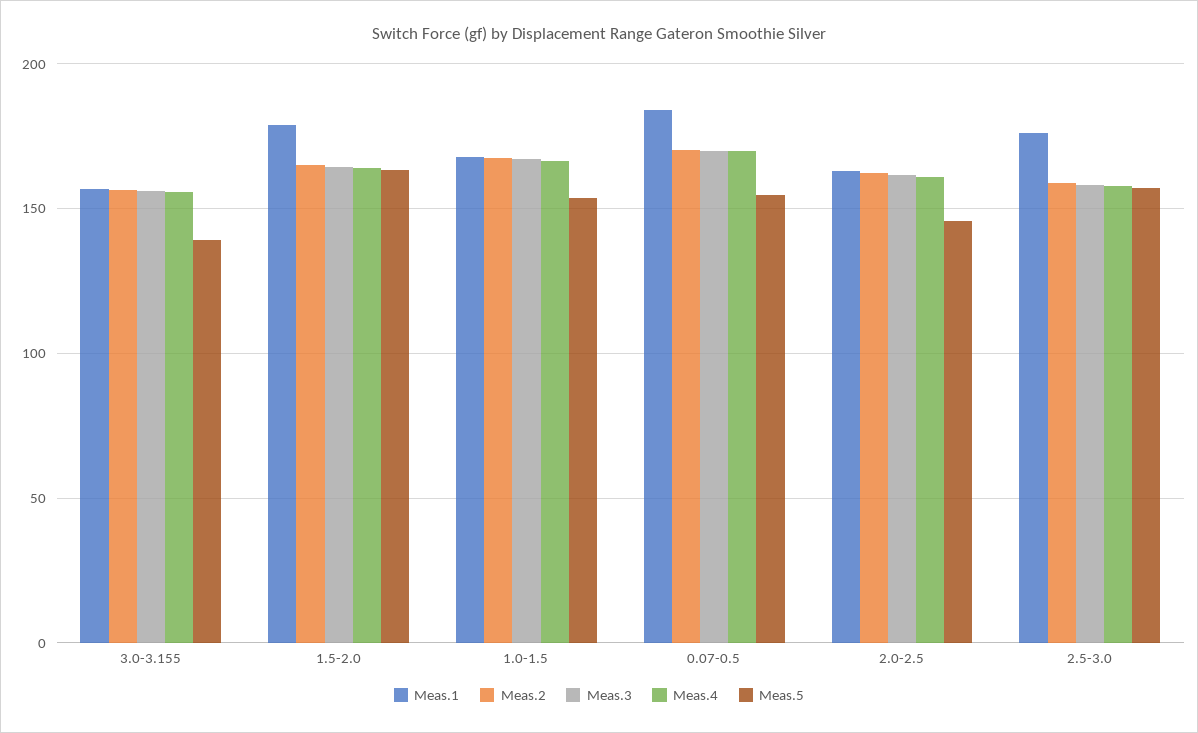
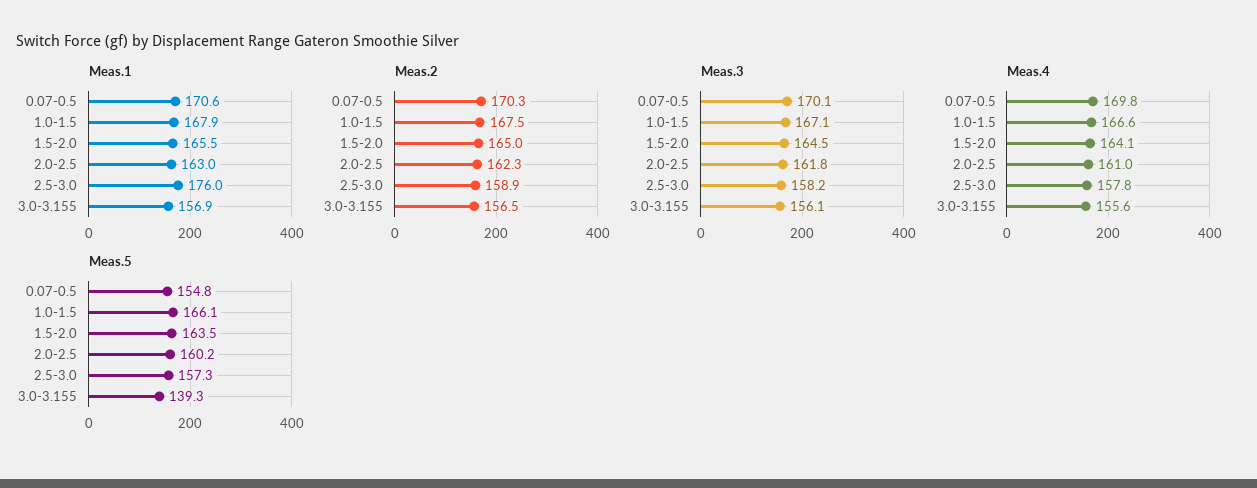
Meas.1, 1.5-2.0: 180 -> 165.5
Meas.5, 1.0-1.5: 155 -> 166.1
Meas.1, 0.07-0.5: 185 -> 170.6
Meas.5, 2.0-2.5: 145 -> 160.2

